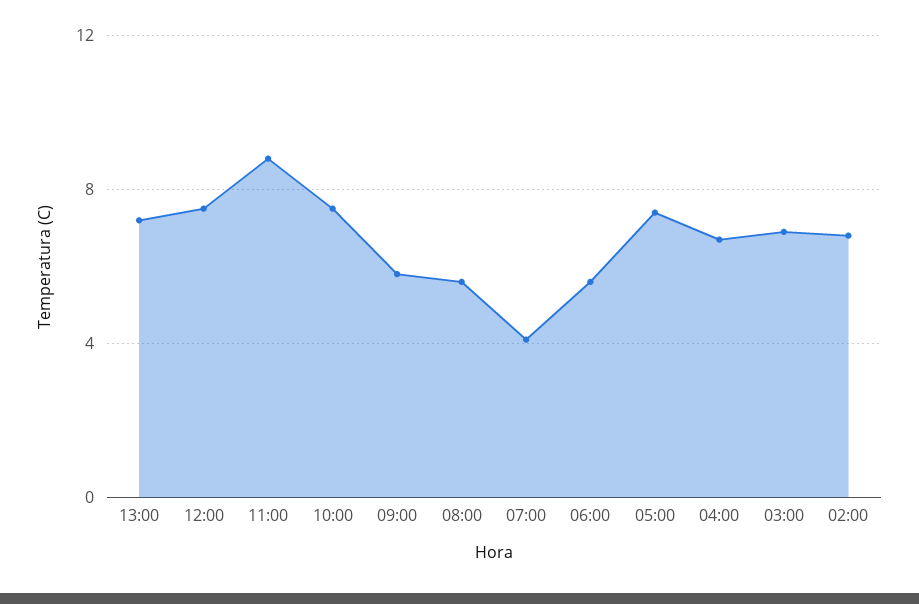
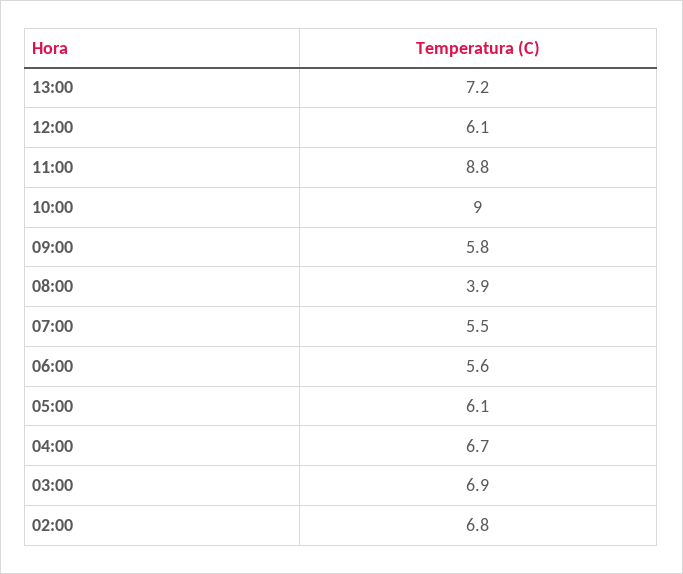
12:00: 7.5 -> 6.1
10:00: 7.5 -> 9
08:00: 5.5 -> 3.9
07:00: 4 -> 5.5
05:00: 7.5 -> 6.1

